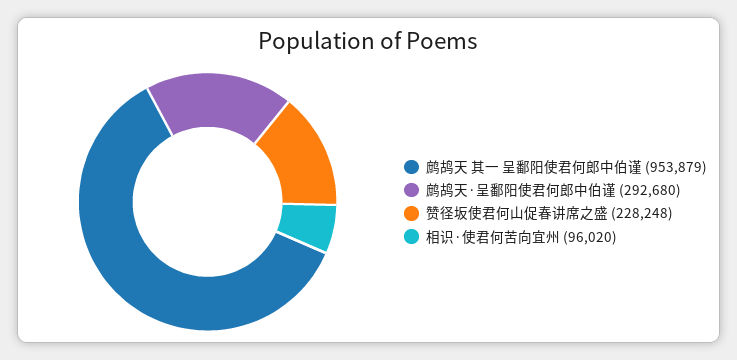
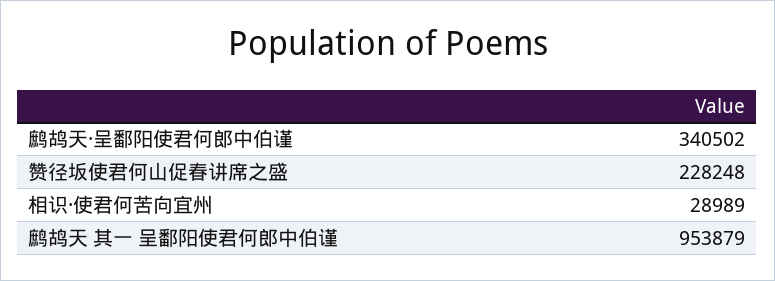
鹧鸪天·呈鄱阳使君何郎中伯谨: 292680 -> 340502
相识·使君何苦向宜州: 96020 -> 28989

